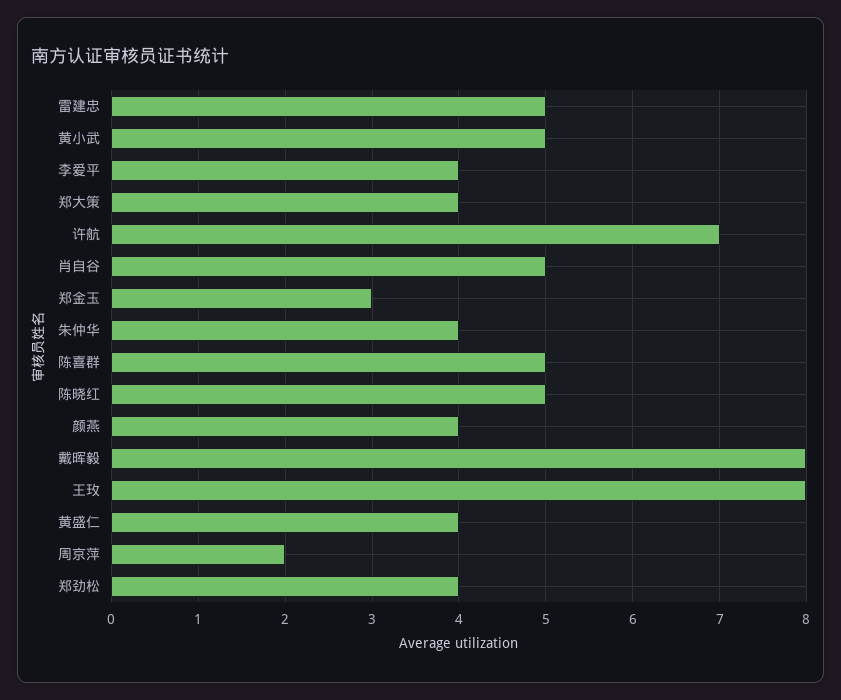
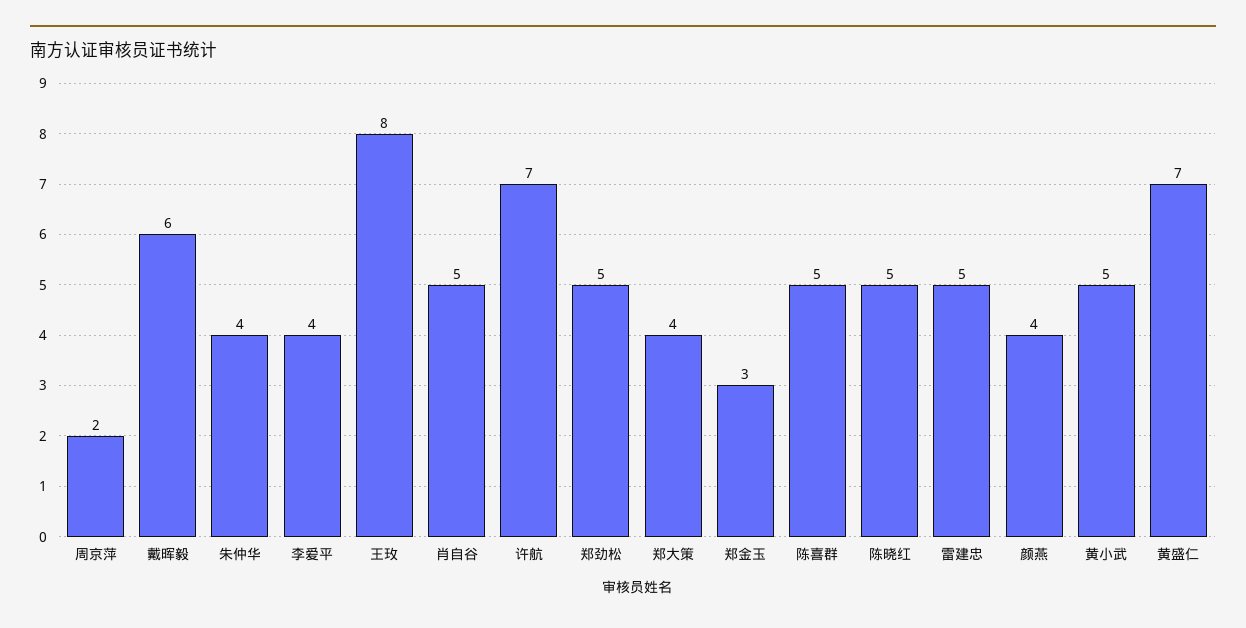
戴晖毅: 8 -> 6
黄盛仁: 4 -> 7
郑劲松: 4 -> 5

